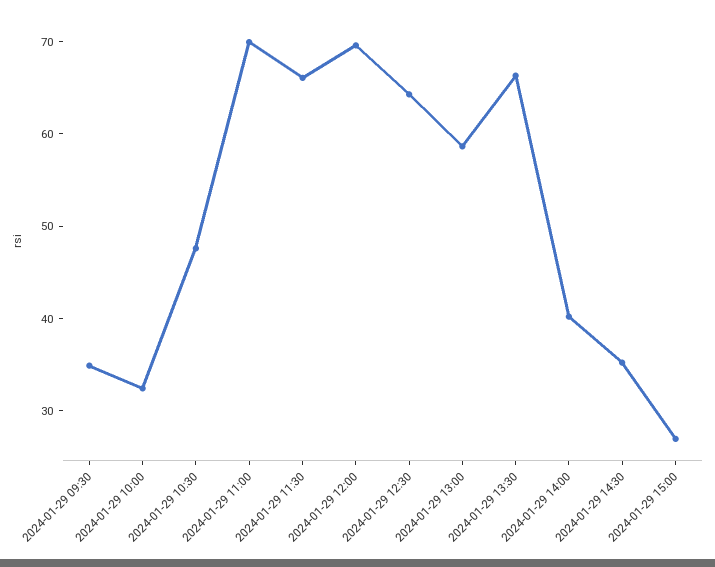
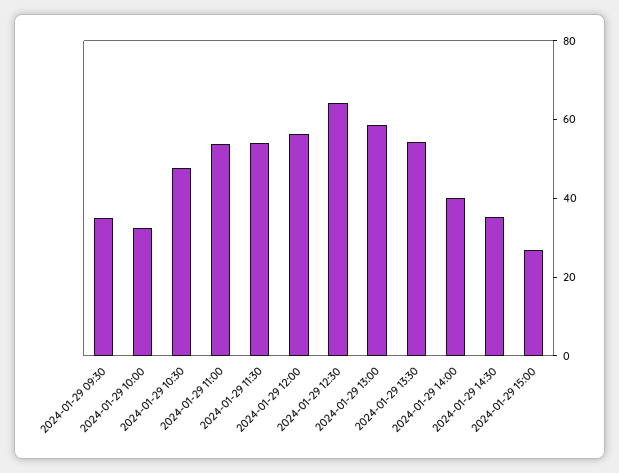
2024-01-29 11:00: 70 -> 55
2024-01-29 11:30: 66 -> 55
2024-01-29 12:00: 70 -> 55
2024-01-29 13:30: 66 -> 55

